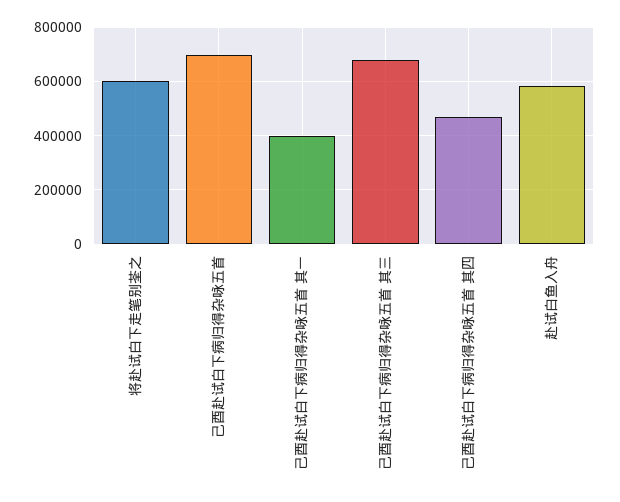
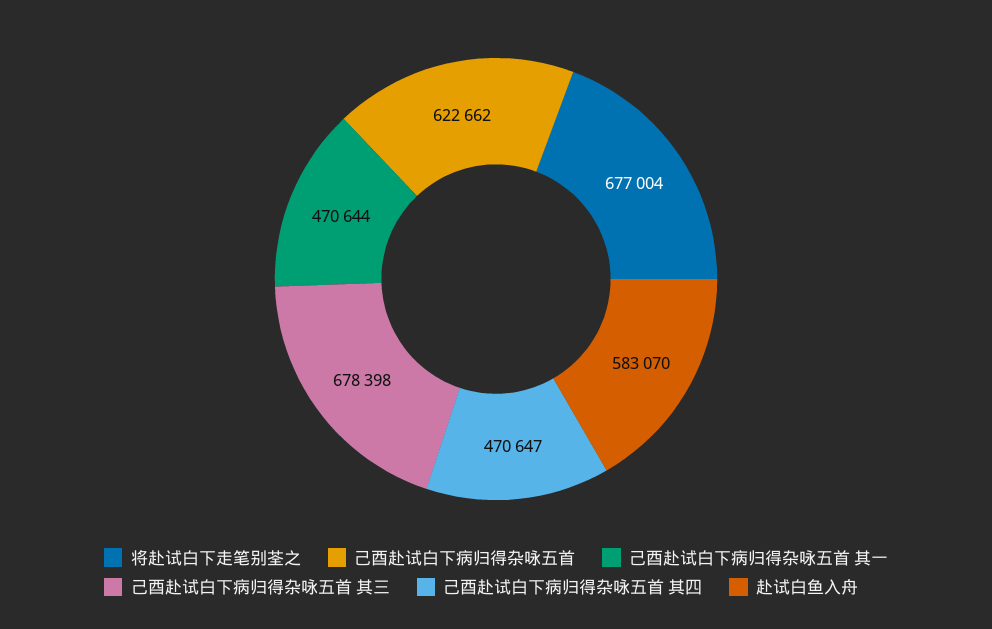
将赴试白下走笔别荃之: 600000 -> 677004
己酉赴试白下病归得杂咏五首: 700000 -> 622662
己酉赴试白下病归得杂咏五首 其一: 400000 -> 470644

